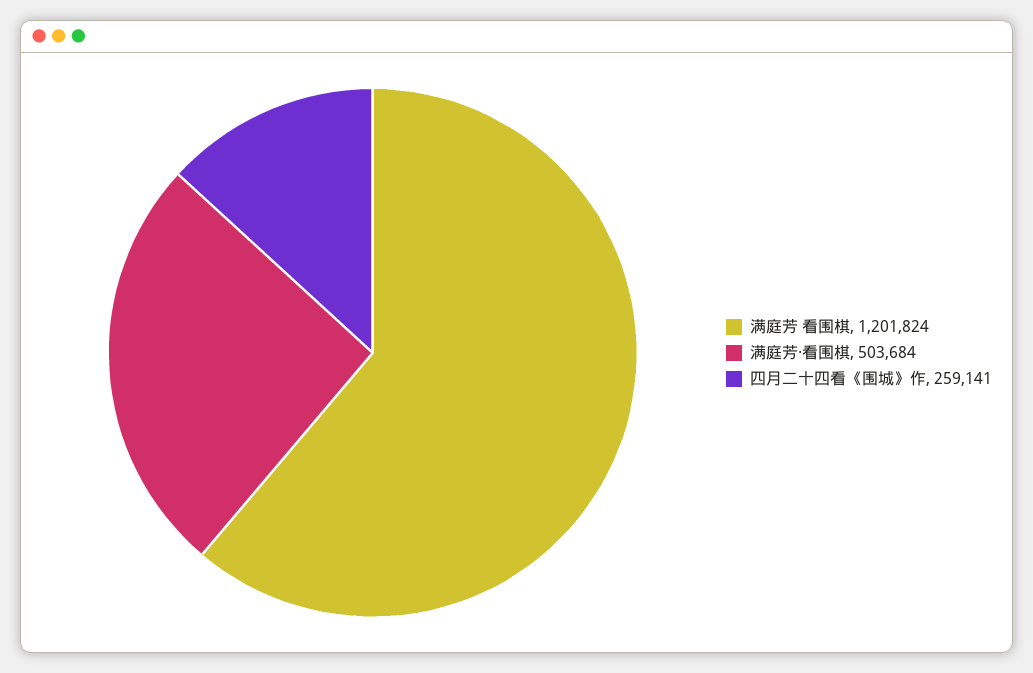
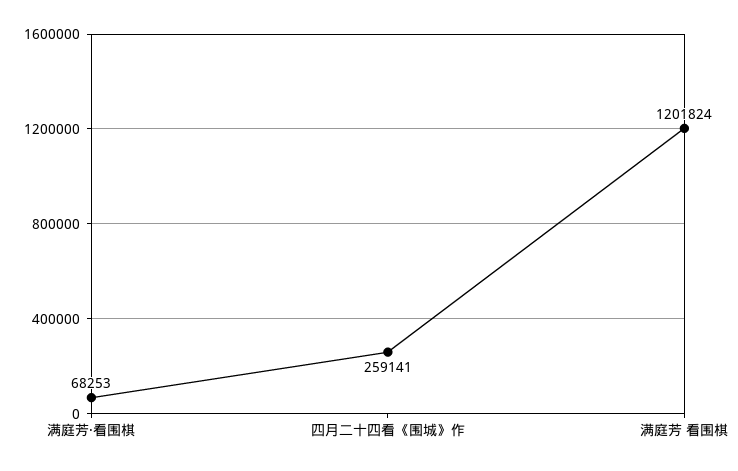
满庭芳·看围棋: 503684 -> 68253

